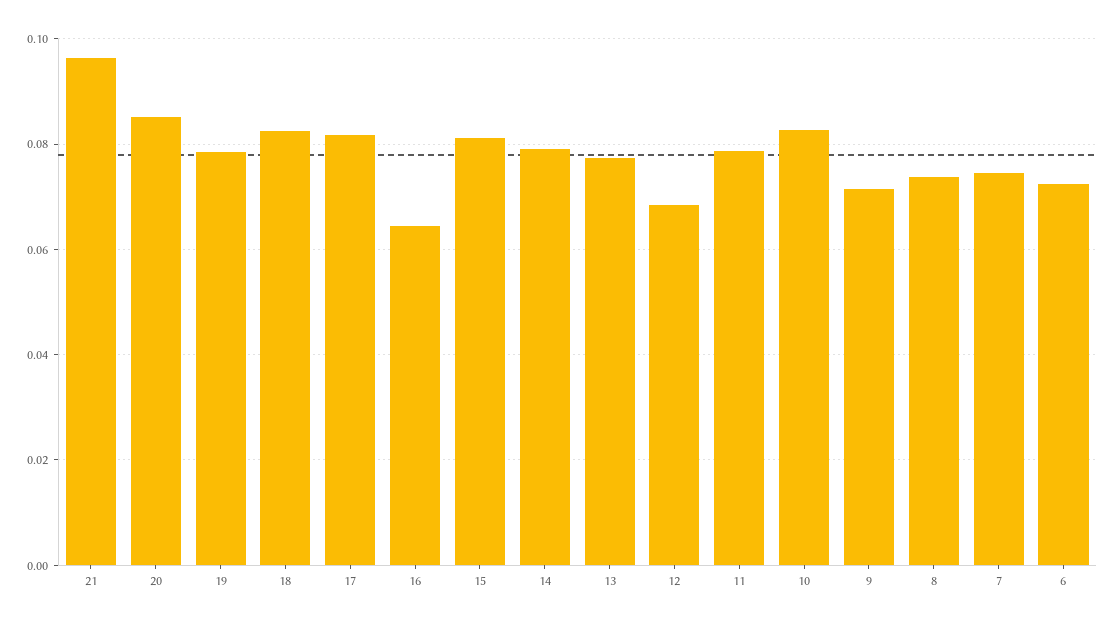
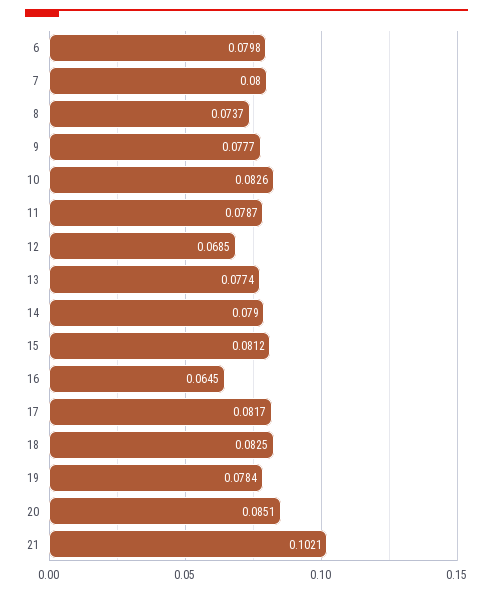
21: 0.096 -> 0.1021
9: 0.072 -> 0.0777
7: 0.074 -> 0.08
6: 0.072 -> 0.0798

